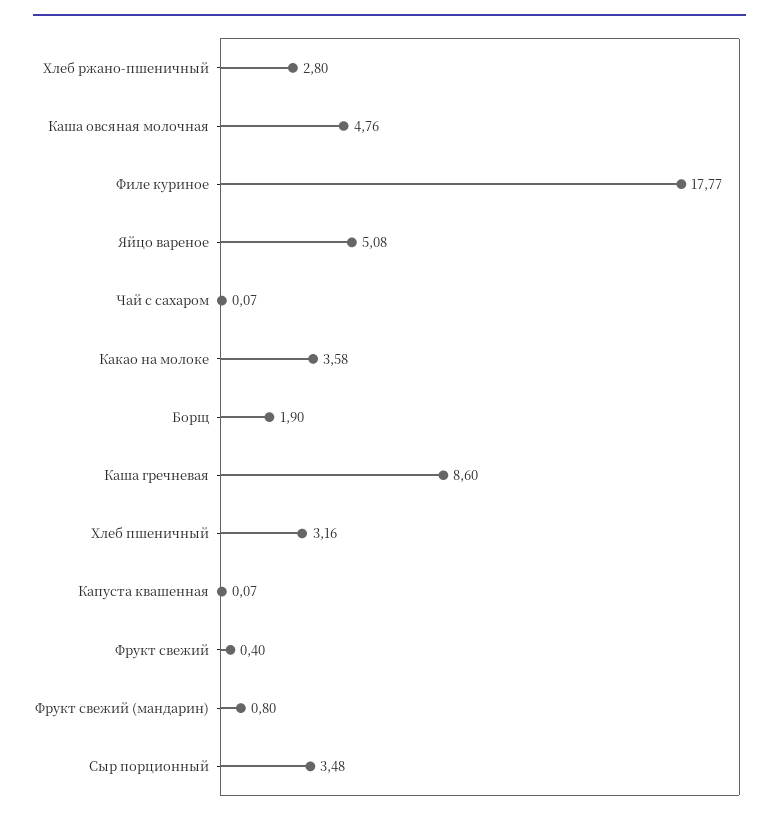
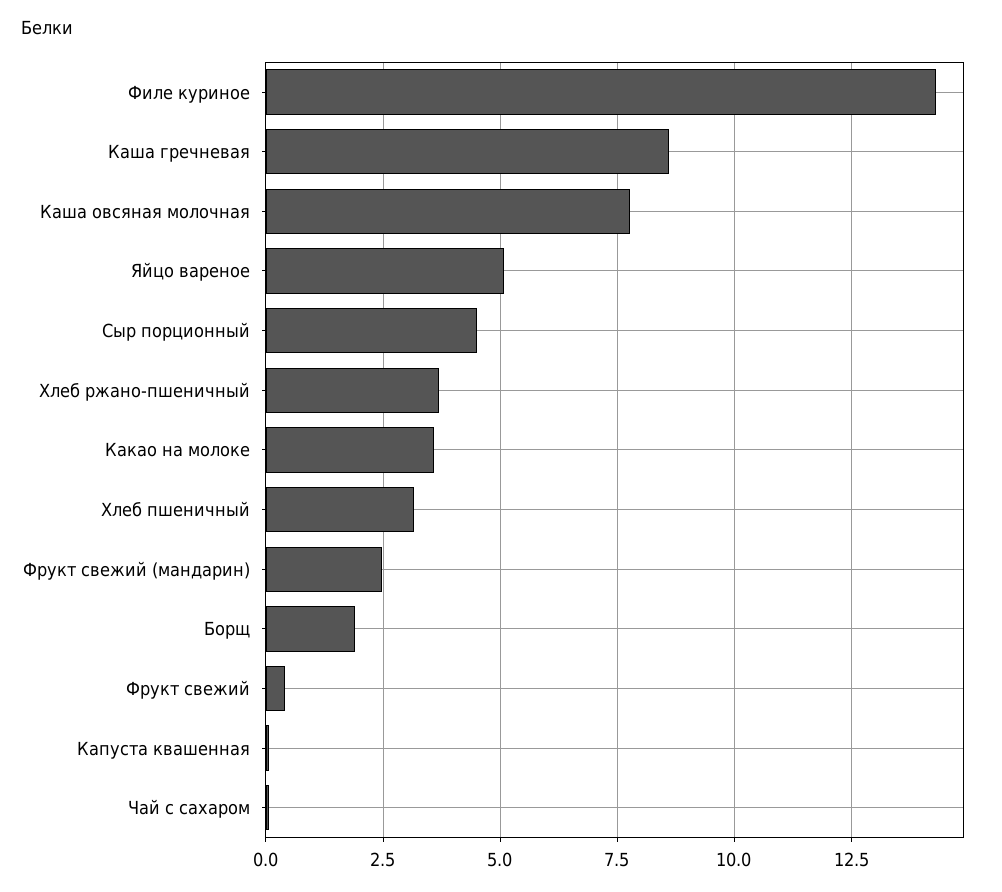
Хлеб ржано-пшеничный: 2.8 -> 3.75
Каша овсяная молочная: 4.76 -> 7.75
Филе куриное: 17.77 -> 14.25
Фрукт свежий (мандарин): 0.8 -> 2.5
Сыр порционный: 3.48 -> 4.5

